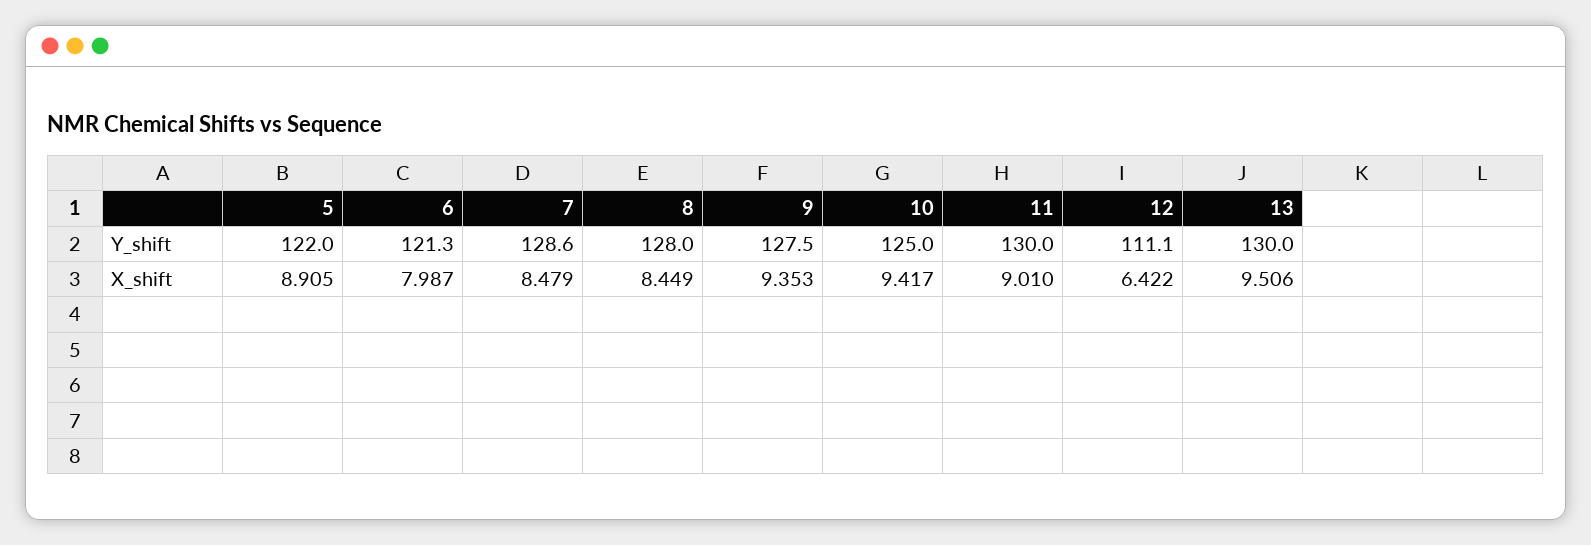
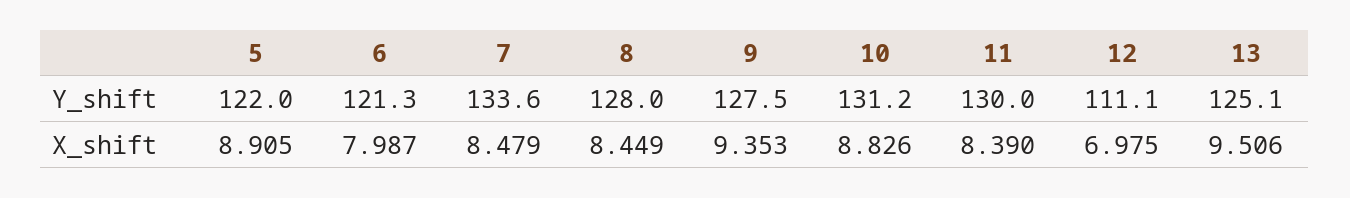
7, Y_shift: 128.6 -> 133.6
10, Y_shift: 125 -> 131.2
13, Y_shift: 130 -> 125.1
10, X_shift: 9.417 -> 8.826
11, X_shift: 9.01 -> 8.39
12, X_shift: 6.422 -> 6.975

